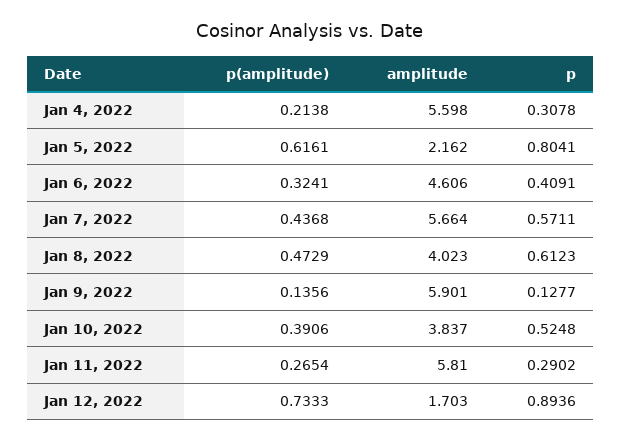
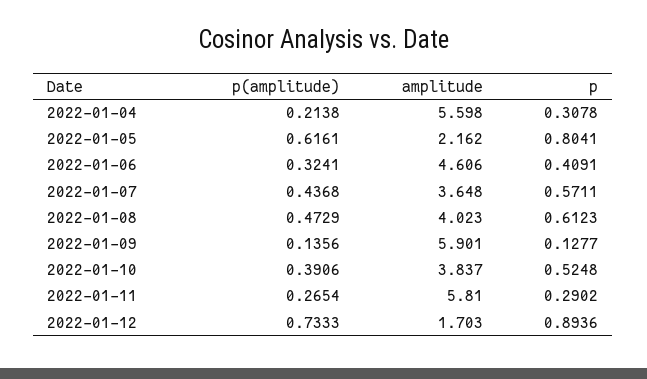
amplitude, Jan 7, 2022: 5.664 -> 3.648

